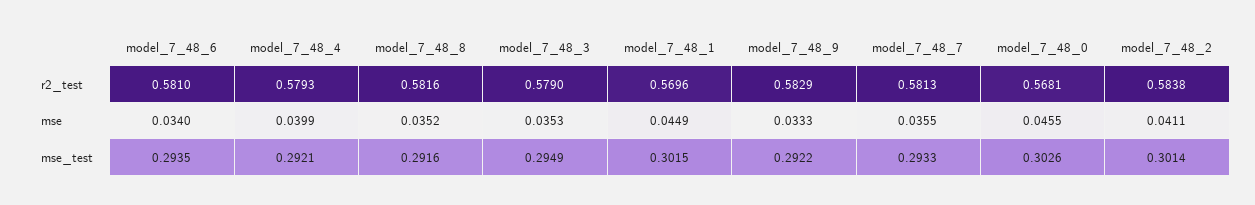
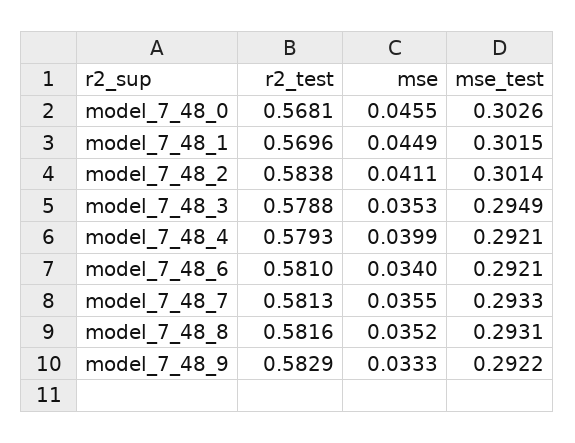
model_7_48_3, r2_test: 0.579 -> 0.5788
model_7_48_6, mse_test: 0.2935 -> 0.2921
model_7_48_8, mse_test: 0.2916 -> 0.2931

